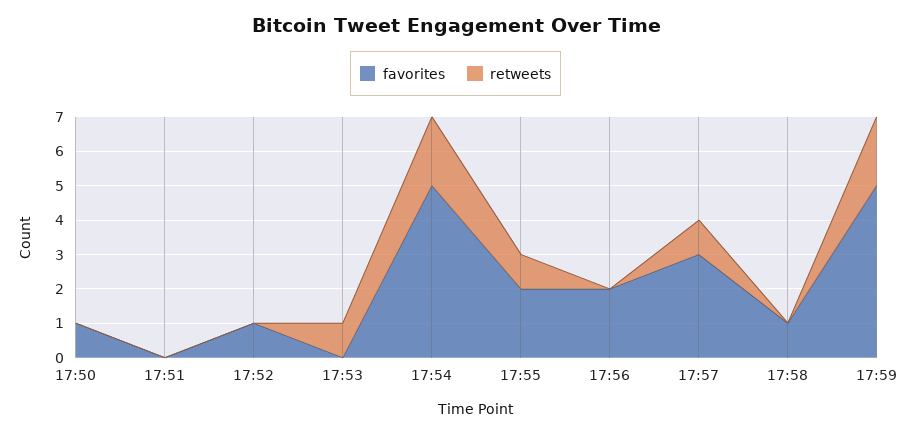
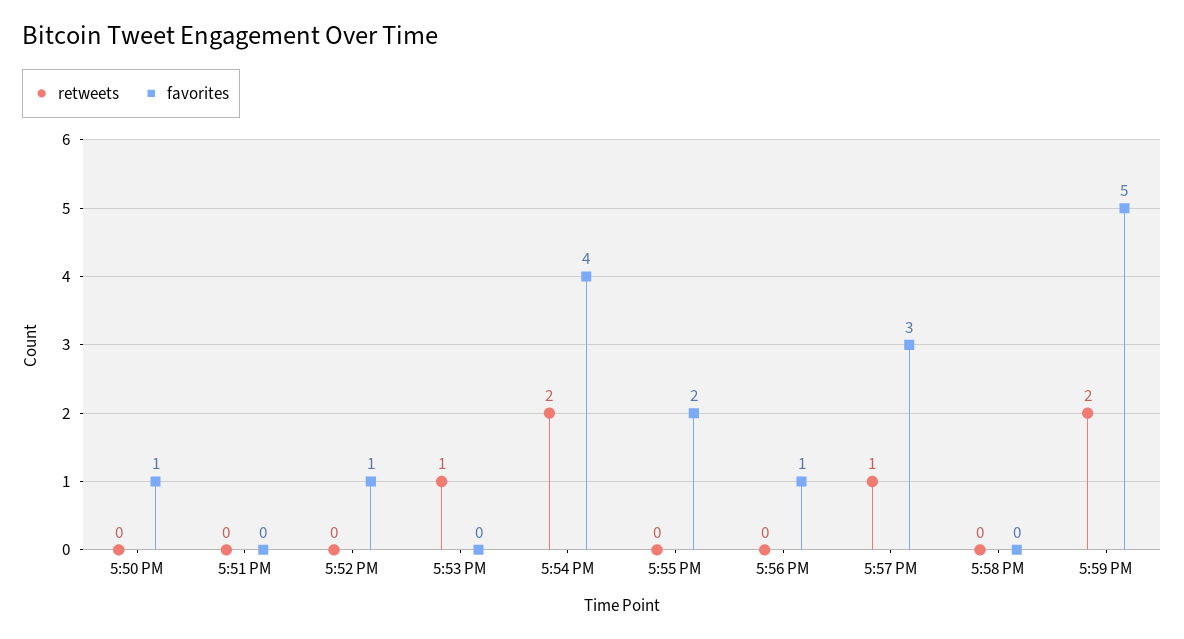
favorites, 17:54: 5 -> 4
retweets, 17:55: 1 -> 0
favorites, 17:56: 2 -> 1
favorites, 17:58: 1 -> 0

